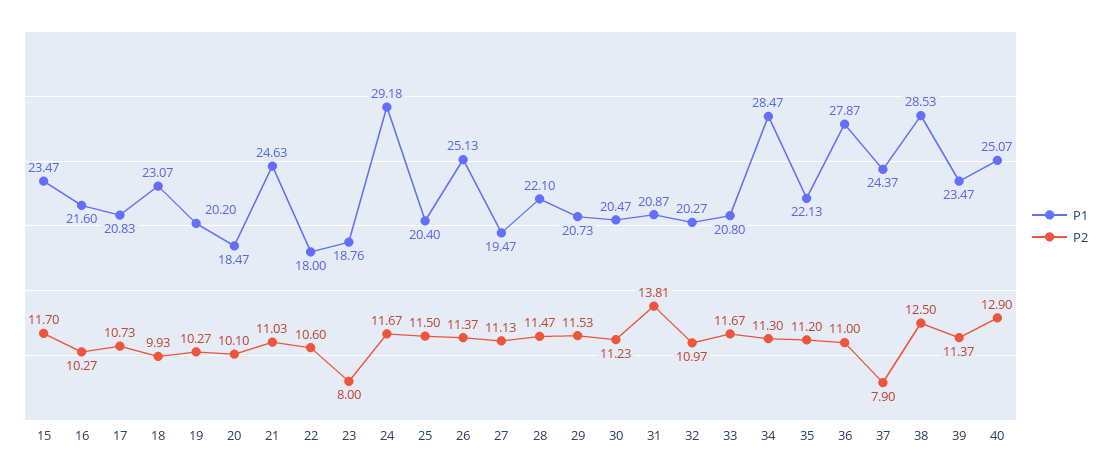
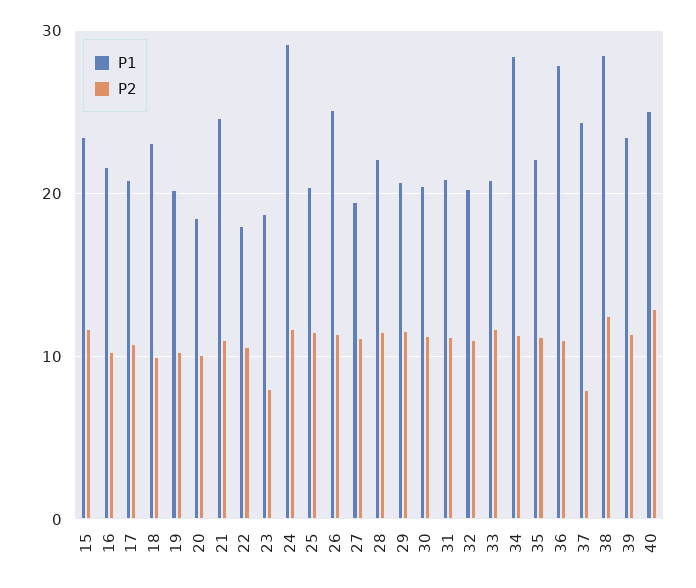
P2, 31: 13.81 -> 11

